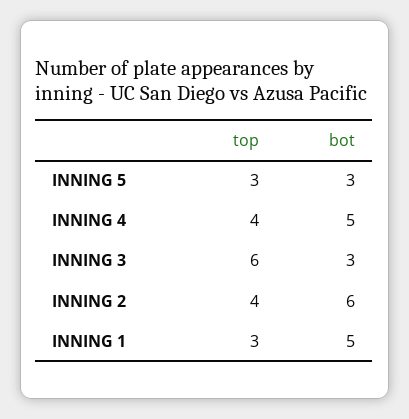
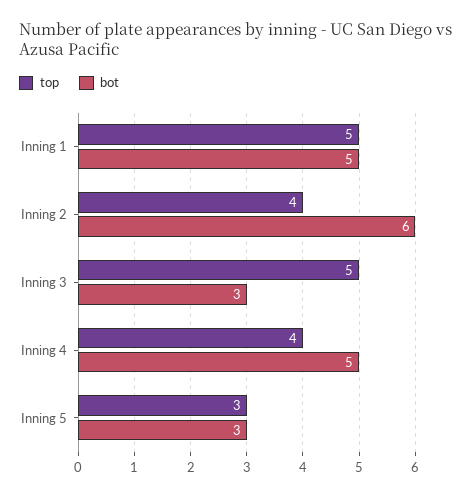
top, INNING 3: 6 -> 5
top, INNING 1: 3 -> 5

